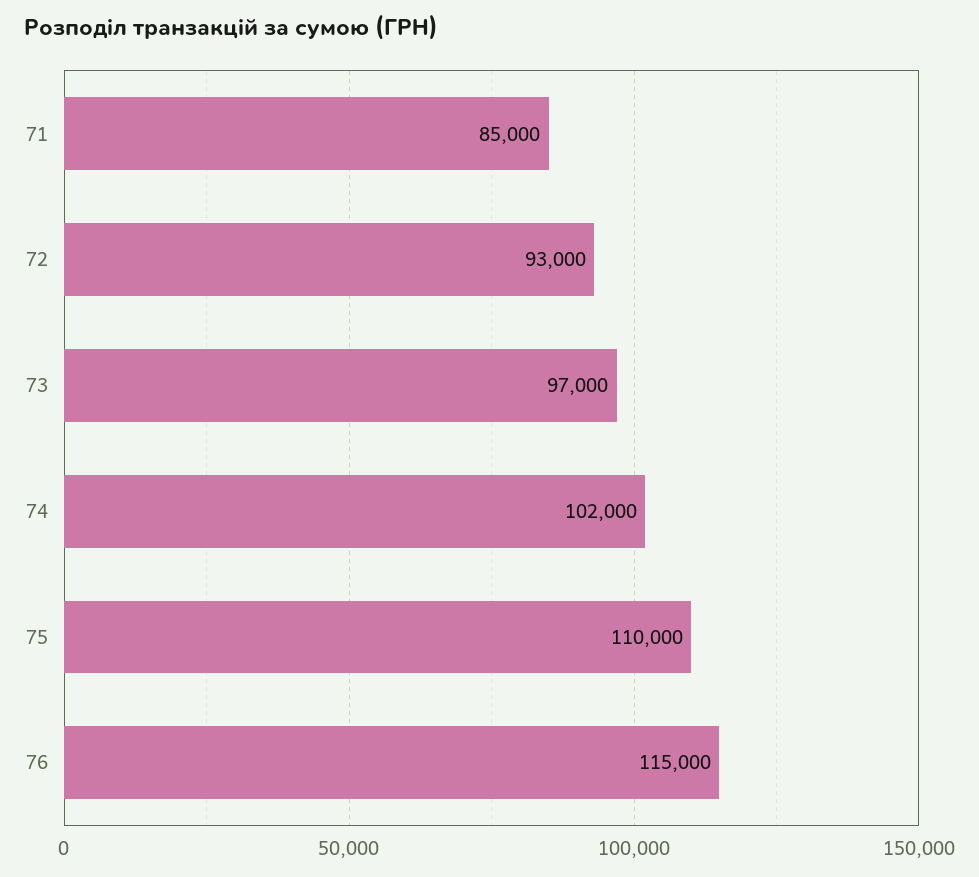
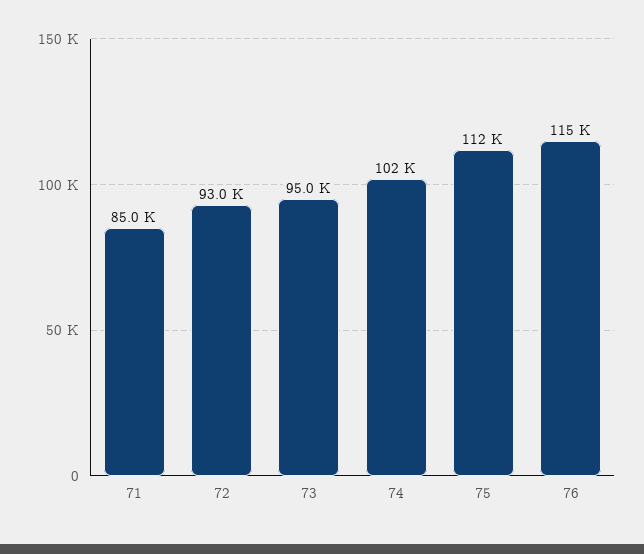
73: 97000 -> 95000
75: 110000 -> 112000

